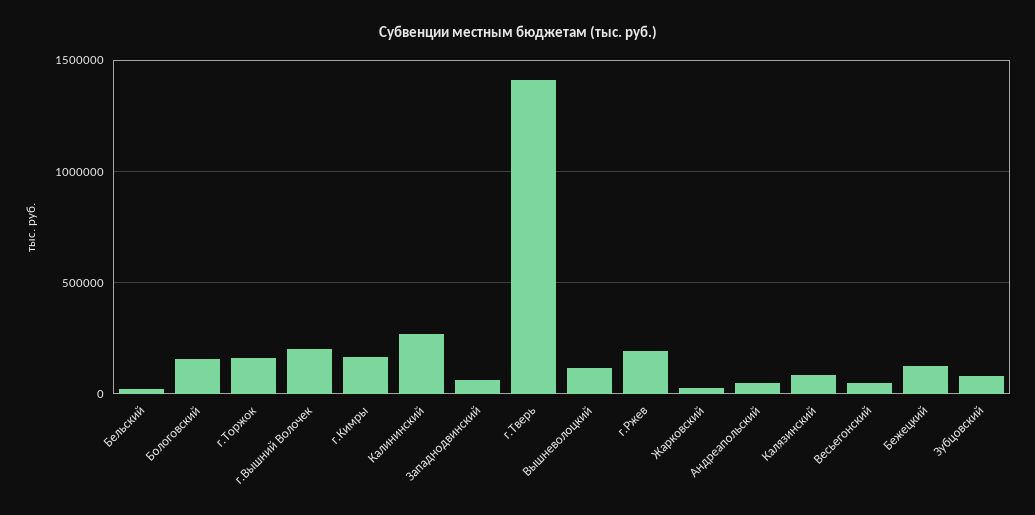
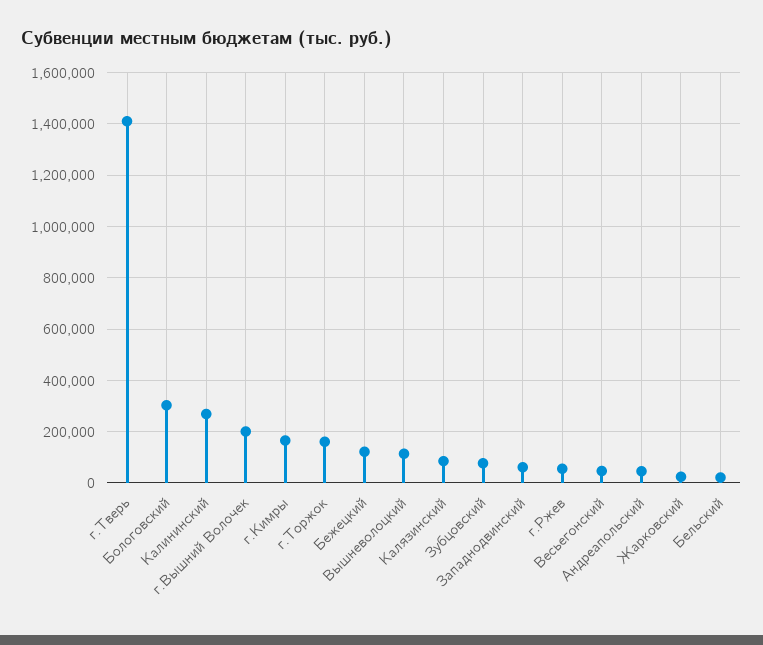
Бологовский: 150000 -> 300000
г.Ржев: 200000 -> 50000

